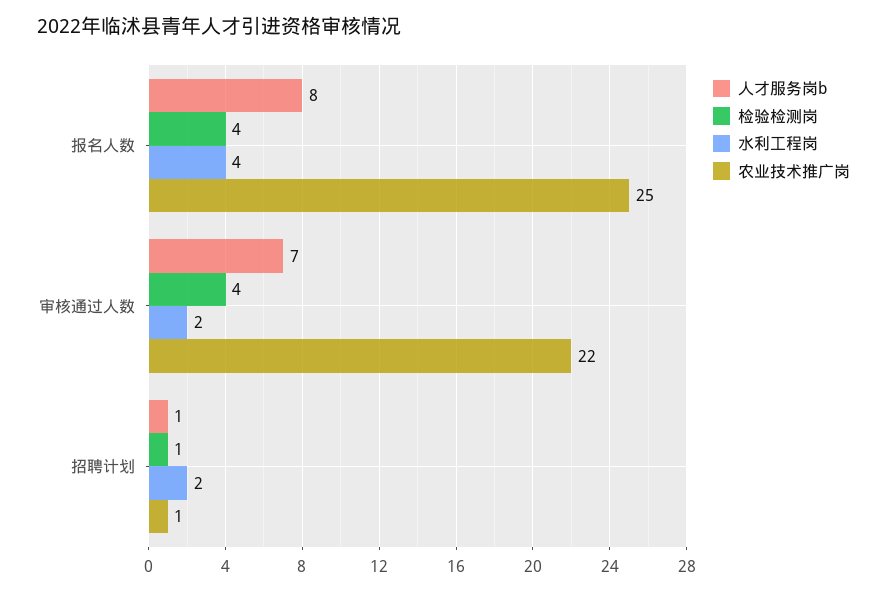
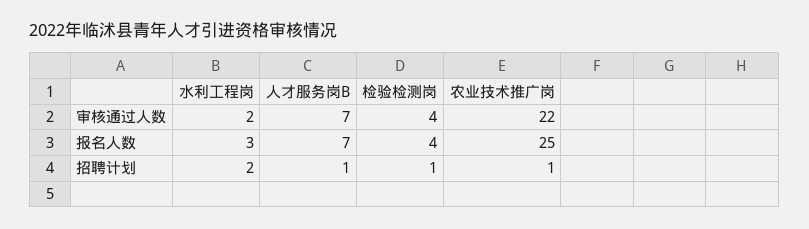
人才服务岗b, 报名人数: 8 -> 7
水利工程岗, 报名人数: 4 -> 3

